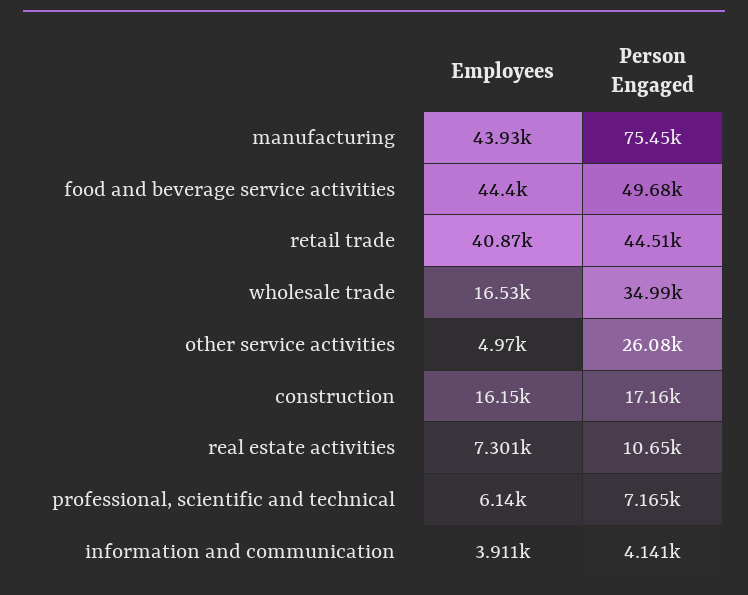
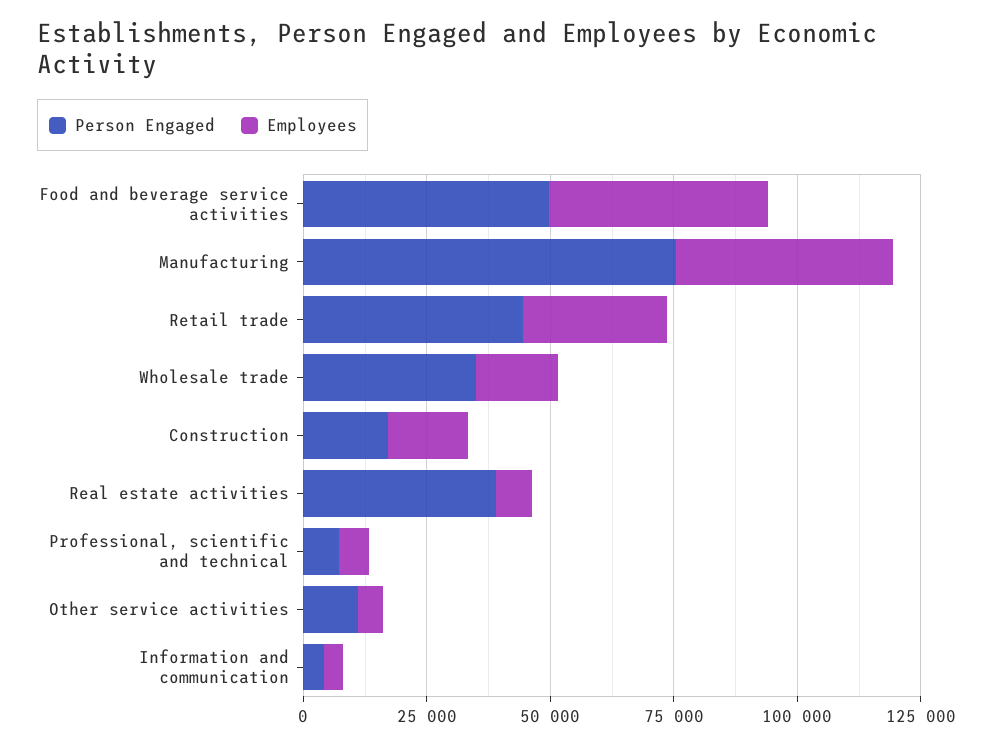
Employees, retail trade: 40870 -> 30000
Person Engaged, other service activities: 26080 -> 10000
Person Engaged, real estate activities: 10650 -> 40000

